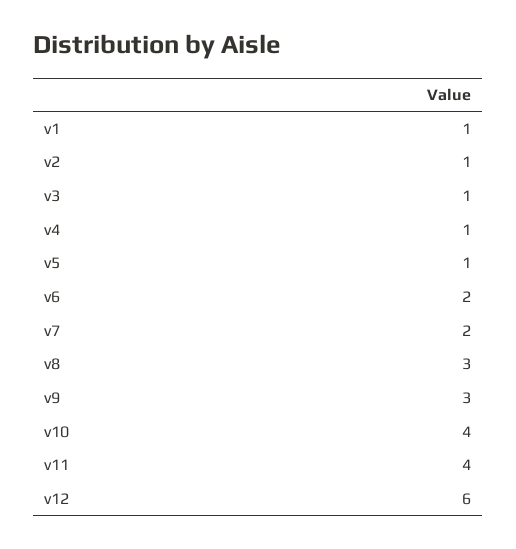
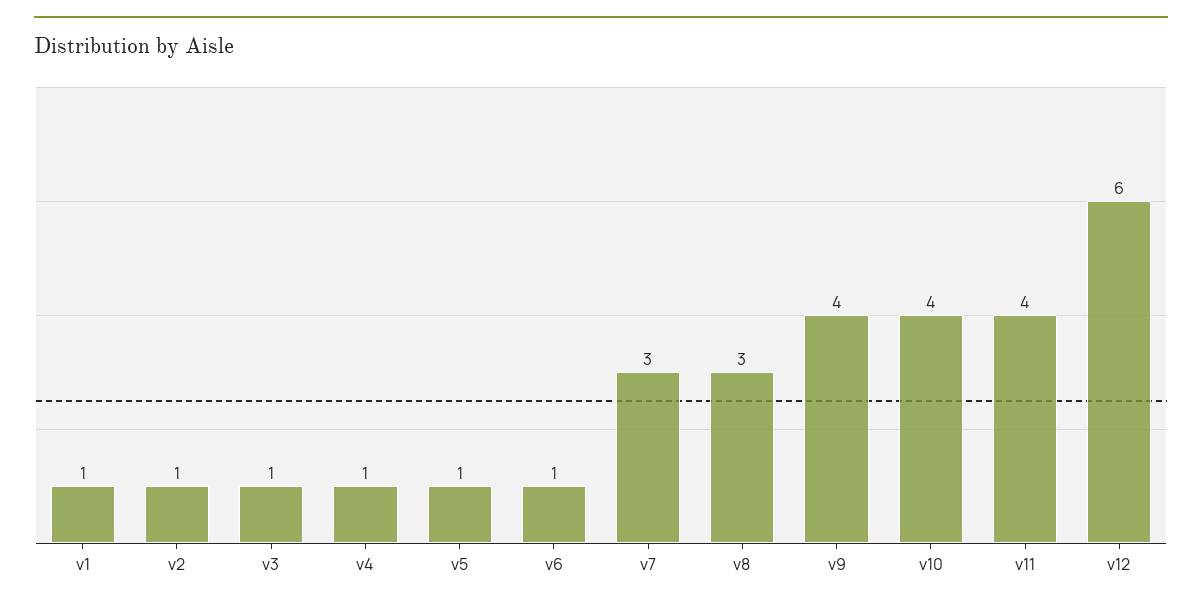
v6: 2 -> 1
v7: 2 -> 3
v9: 3 -> 4

